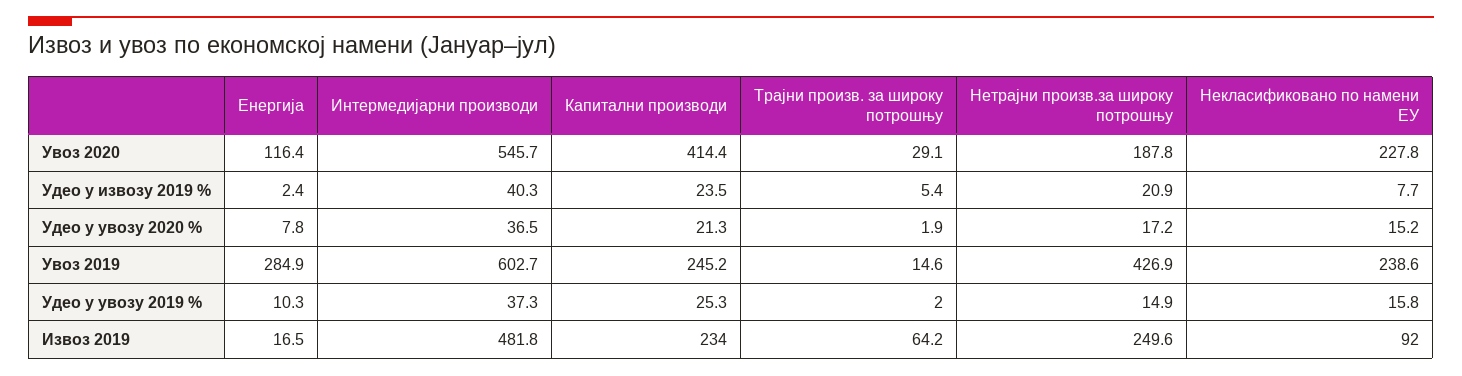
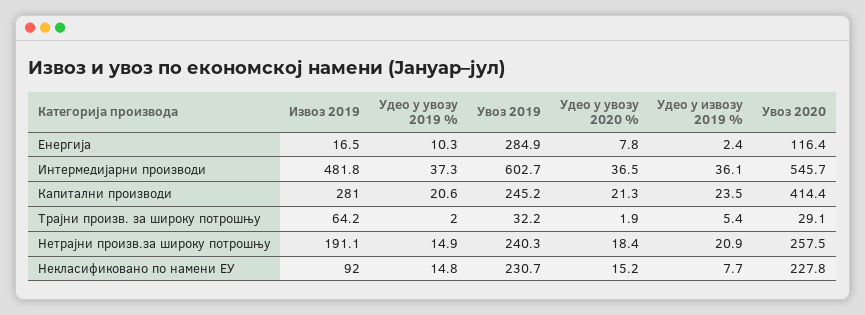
Нетрајни произв.за широку потрошњу, Увоз 2020: 187.8 -> 257.5
Интермедијарни производи, Удео у извозу 2019 %: 40.3 -> 36.1
Нетрајни произв.за широку потрошњу, Удео у увозу 2020 %: 17.2 -> 18.4
Трајни произв. за широку потрошњу, Увоз 2019: 14.6 -> 32.2
Нетрајни произв.за широку потрошњу, Увоз 2019: 426.9 -> 240.3
Некласификовано по намени ЕУ, Увоз 2019: 238.6 -> 230.7
Капитални производи, Удео у увозу 2019 %: 25.3 -> 20.6
Некласификовано по намени ЕУ, Удео у увозу 2019 %: 15.8 -> 14.8
Капитални производи, Извоз 2019: 234 -> 281
Нетрајни произв.за широку потрошњу, Извоз 2019: 249.6 -> 191.1

